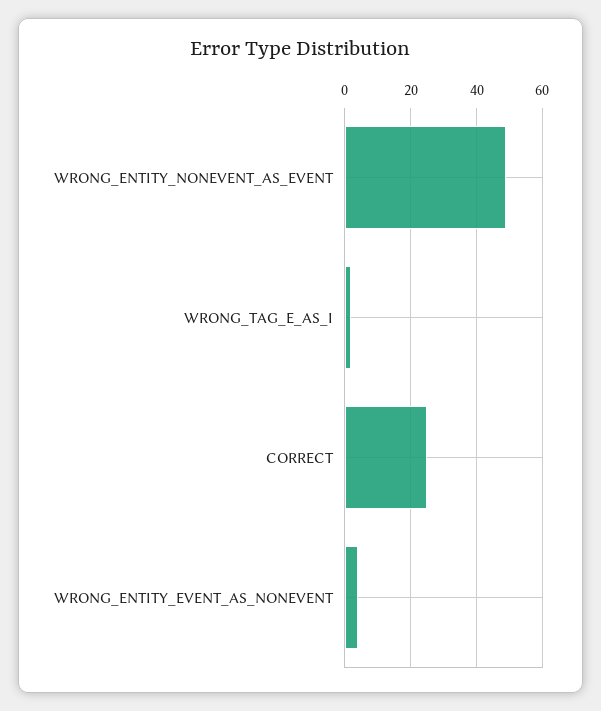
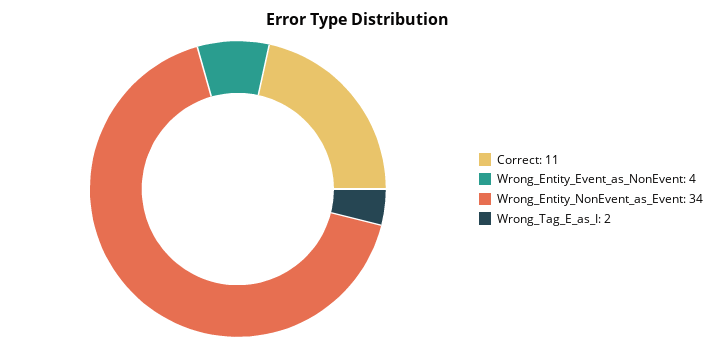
WRONG_ENTITY_NONEVENT_AS_EVENT: 50 -> 34
CORRECT: 25 -> 11

